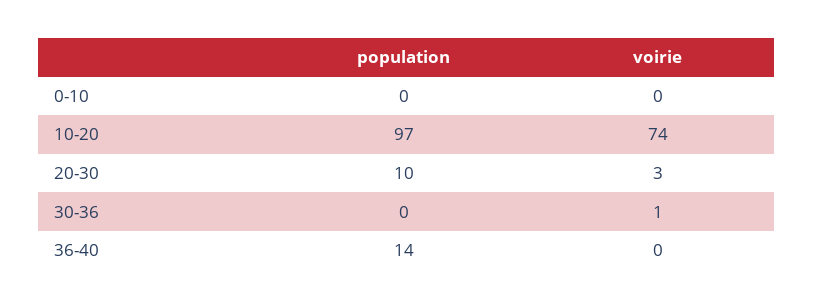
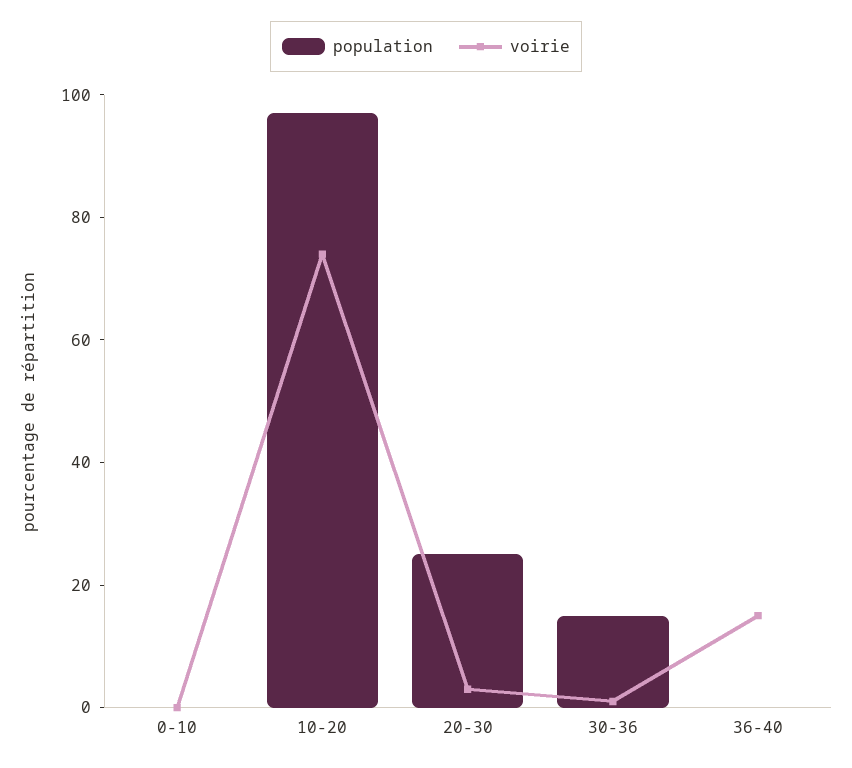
population, 20-30: 10 -> 25
population, 30-36: 0 -> 15
population, 36-40: 14 -> 0
voirie, 36-40: 0 -> 15

